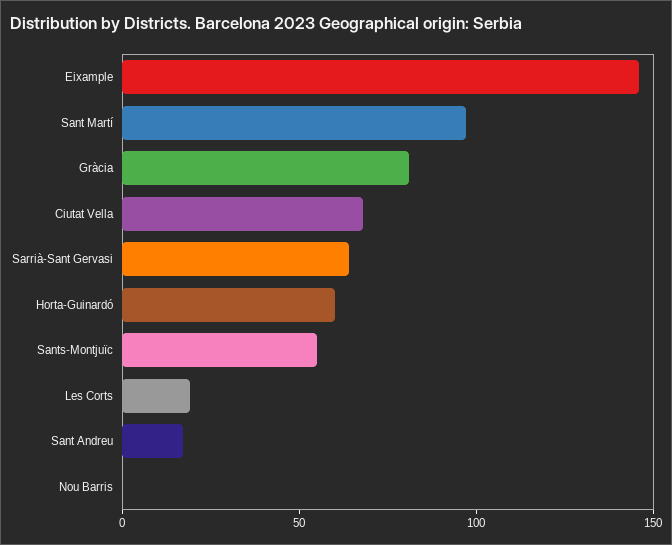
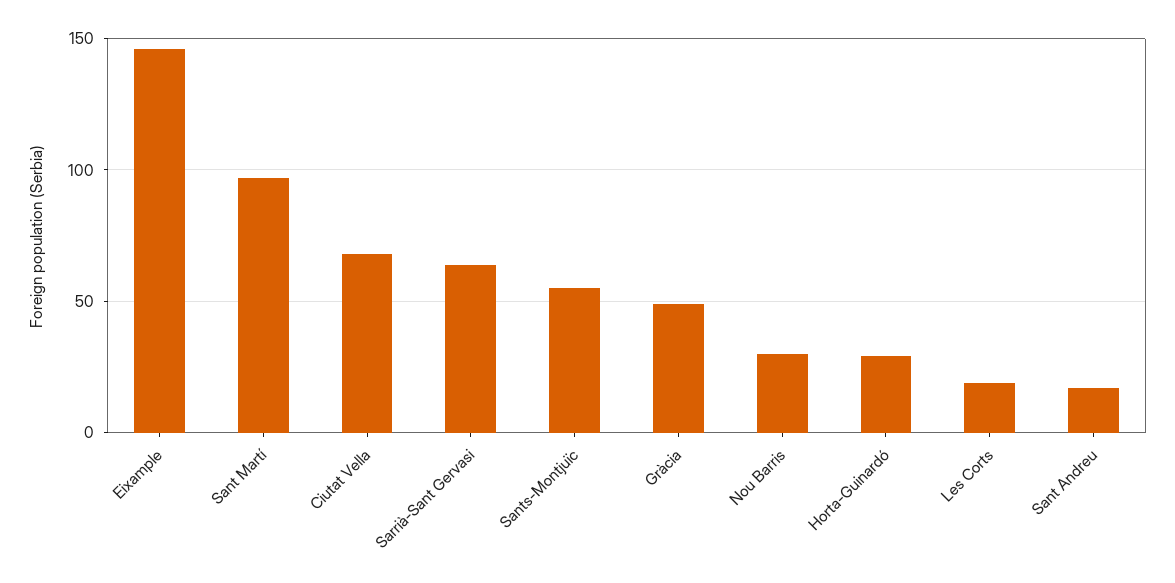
Gràcia: 80 -> 50
Horta-Guinardó: 60 -> 30
Nou Barris: 0 -> 30

